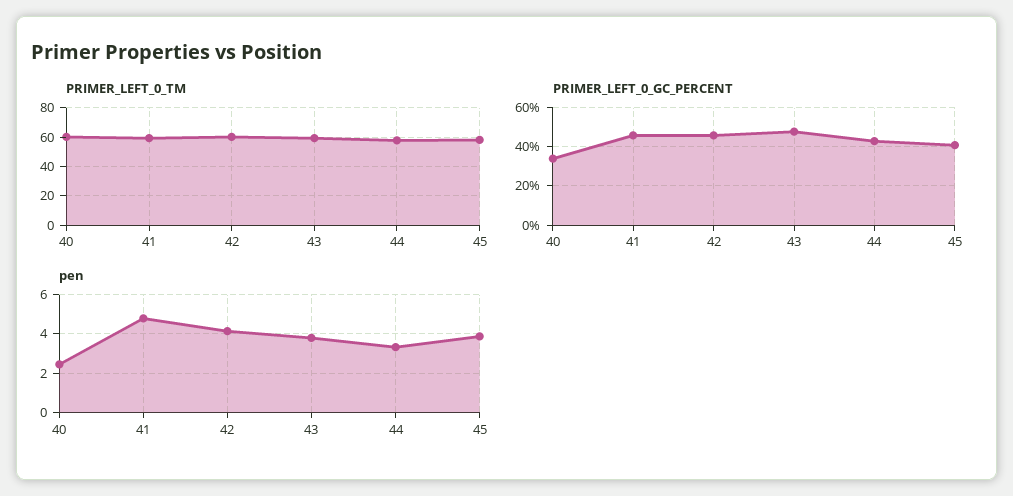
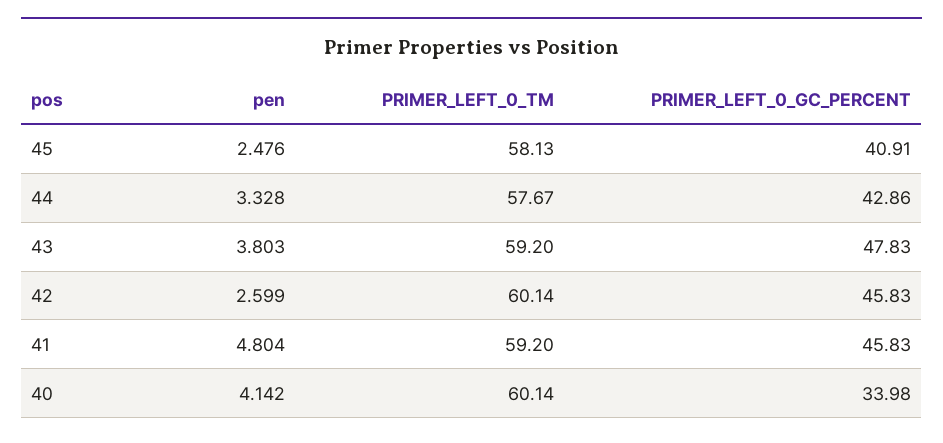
pen, 40: 2.5 -> 4.142
pen, 42: 4 -> 2.599
pen, 45: 4 -> 2.476

